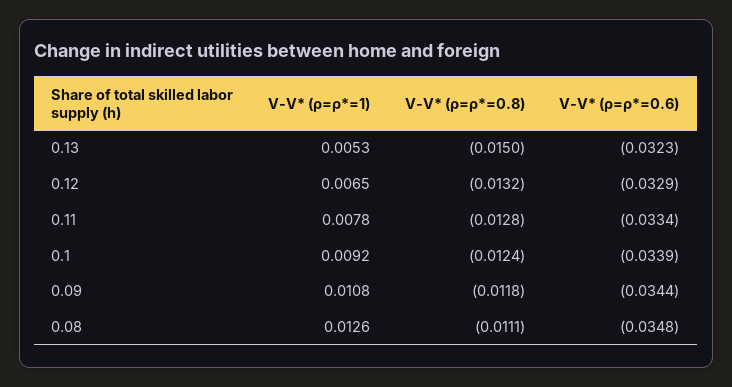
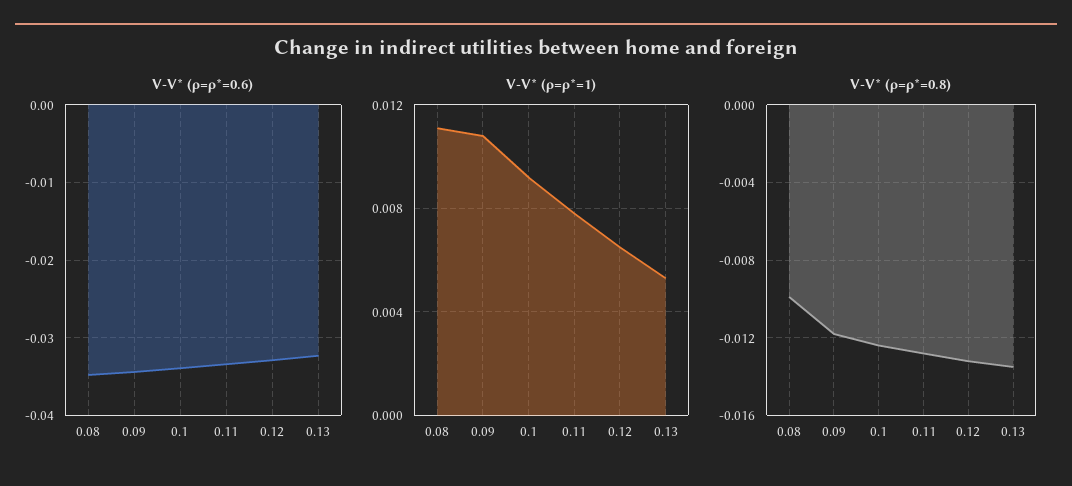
V-V* (ρ=ρ*=0.8), 0.13: -0.015 -> -0.0135
V-V* (ρ=ρ*=1), 0.08: 0.0126 -> 0.011
V-V* (ρ=ρ*=0.8), 0.08: -0.0111 -> -0.01

